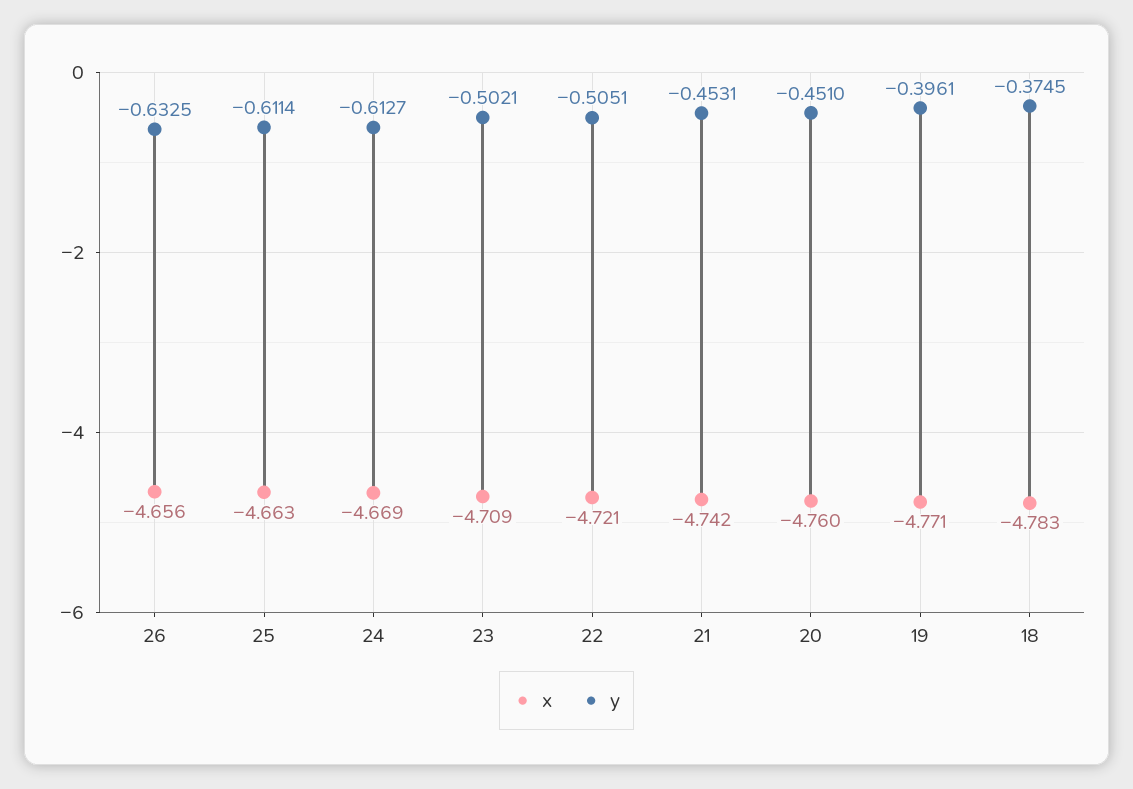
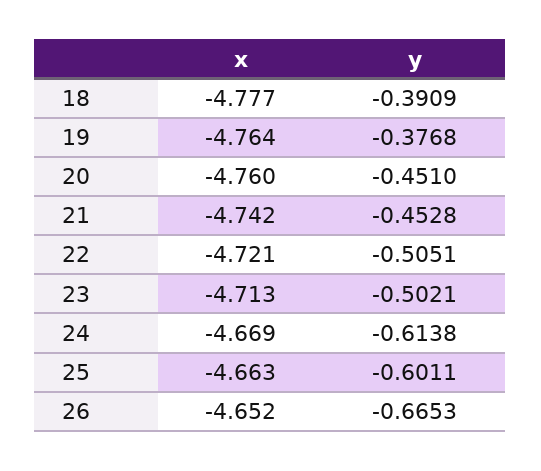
x, 26: -4.656 -> -4.652
y, 26: -0.6325 -> -0.6653
y, 25: -0.6114 -> -0.6011
y, 24: -0.6127 -> -0.6138
x, 23: -4.709 -> -4.713
y, 21: -0.4531 -> -0.4528
x, 19: -4.771 -> -4.764
y, 19: -0.3961 -> -0.3768
x, 18: -4.783 -> -4.777
y, 18: -0.3745 -> -0.3909

